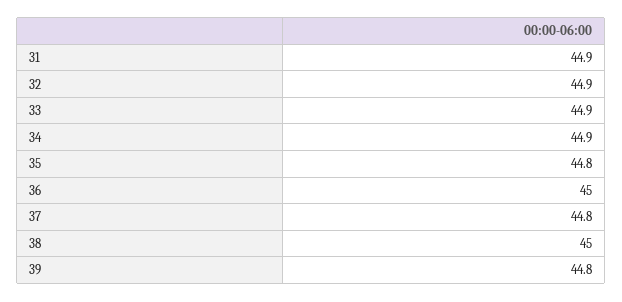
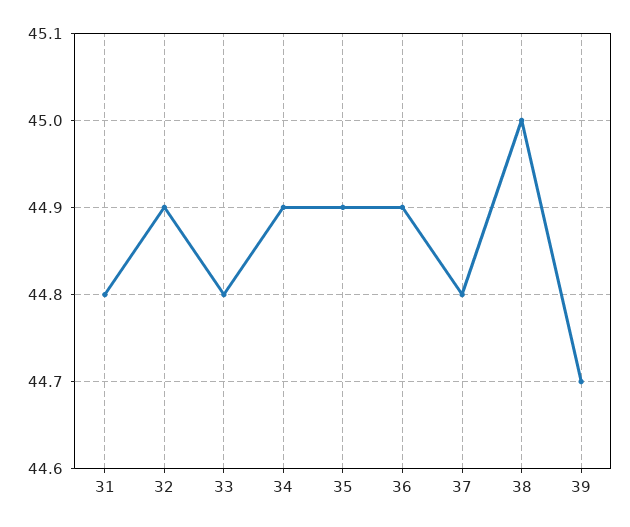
31: 44.9 -> 44.8
33: 44.9 -> 44.8
35: 44.8 -> 44.9
36: 45 -> 44.9
39: 44.8 -> 44.7

